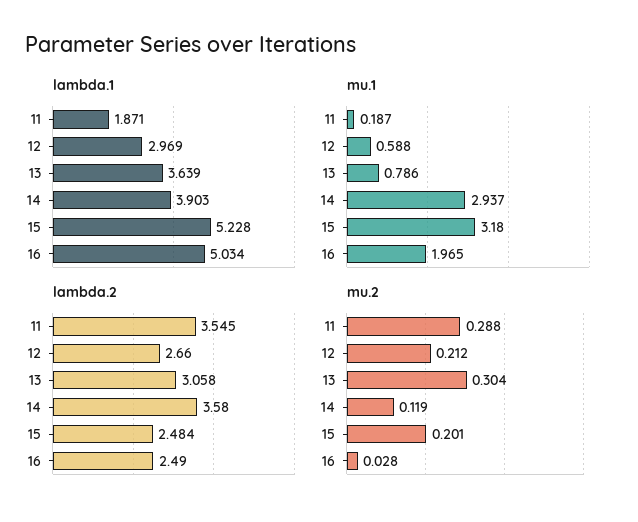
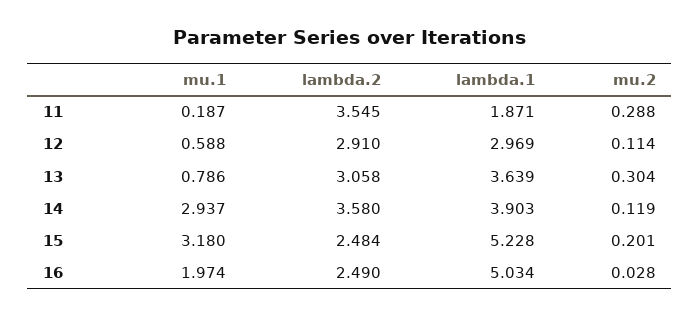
mu.1, 16: 1.965 -> 1.974
lambda.2, 12: 2.66 -> 2.91
mu.2, 12: 0.212 -> 0.114

